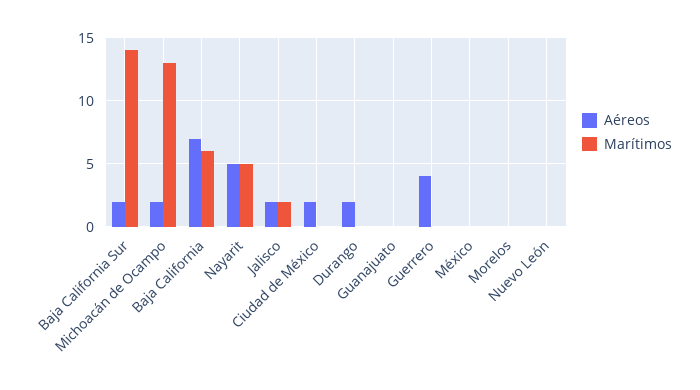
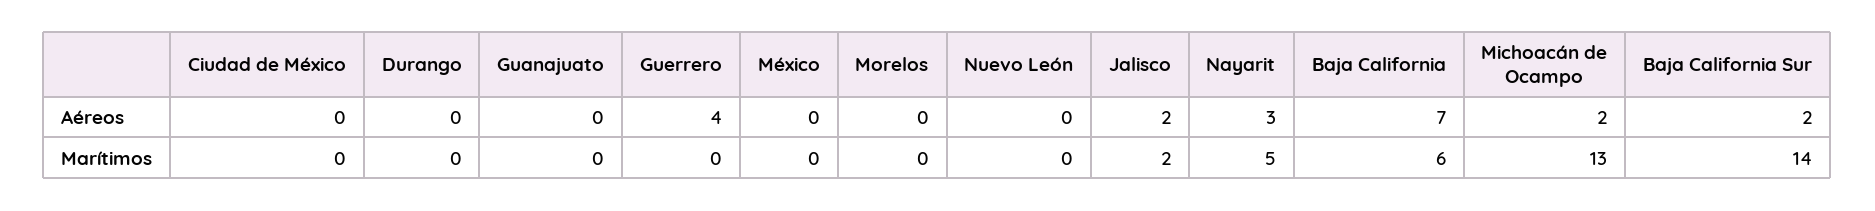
Aéreos, Nayarit: 5 -> 3
Aéreos, Ciudad de México: 2 -> 0
Aéreos, Durango: 2 -> 0

